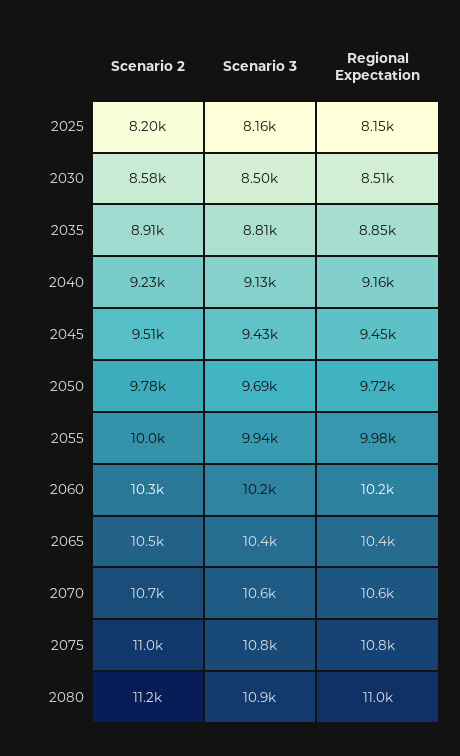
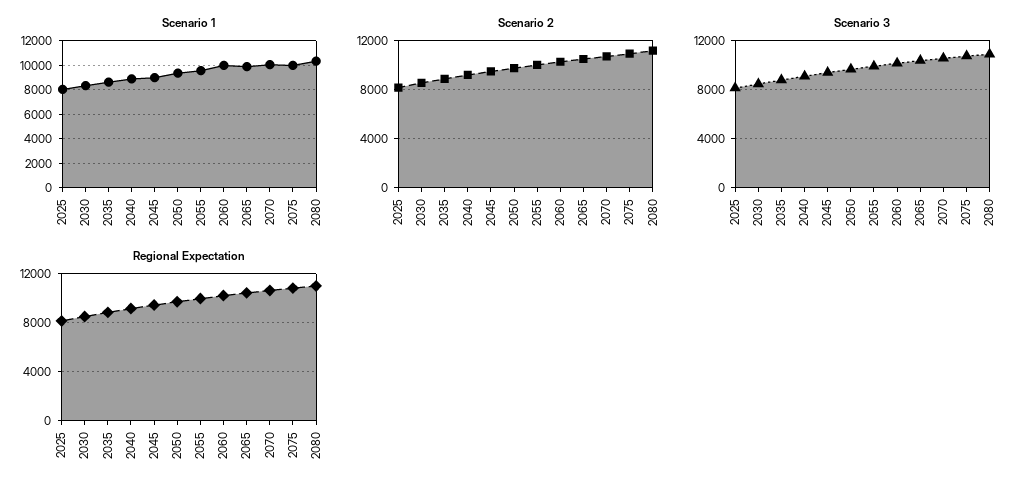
Scenario 1, 2025: none -> 8000
Scenario 1, 2030: none -> 8500
Scenario 1, 2035: none -> 8500
Scenario 1, 2040: none -> 9000
Scenario 1, 2045: none -> 9000
Scenario 1, 2050: none -> 9500
Scenario 1, 2055: none -> 9500
Scenario 1, 2060: none -> 10000
Scenario 1, 2065: none -> 10000
Scenario 1, 2070: none -> 10000
Scenario 1, 2075: none -> 10000
Scenario 1, 2080: none -> 10500

